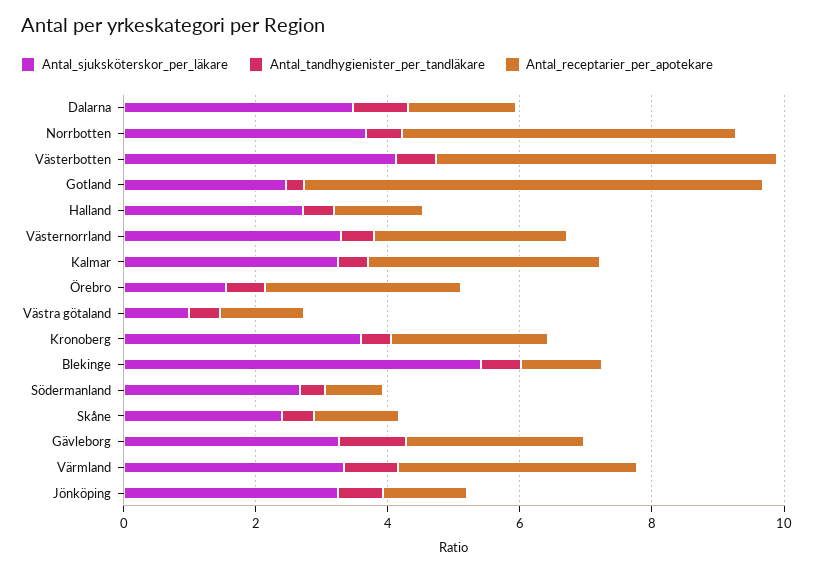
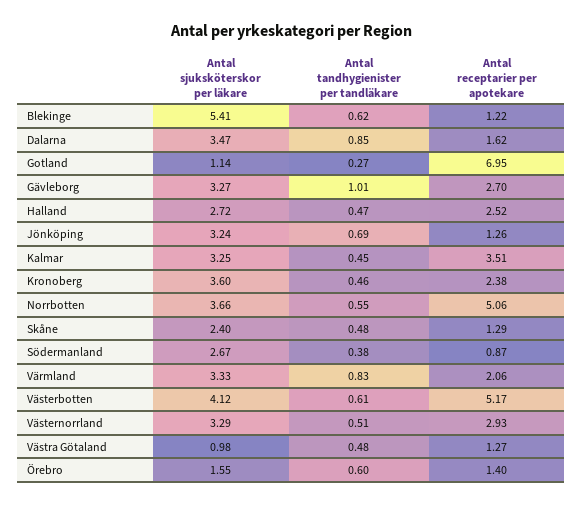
Antal_sjuksköterskor_per_läkare, Gotland: 2.5 -> 1.14
Antal_receptarier_per_apotekare, Halland: 1.5 -> 2.52
Antal_receptarier_per_apotekare, Örebro: 3 -> 1.4
Antal_receptarier_per_apotekare, Värmland: 3.5 -> 2.06

